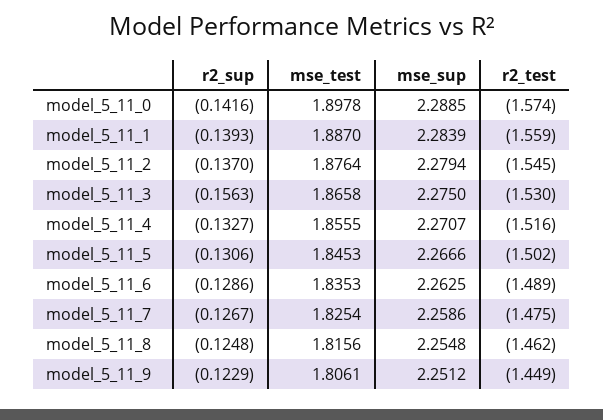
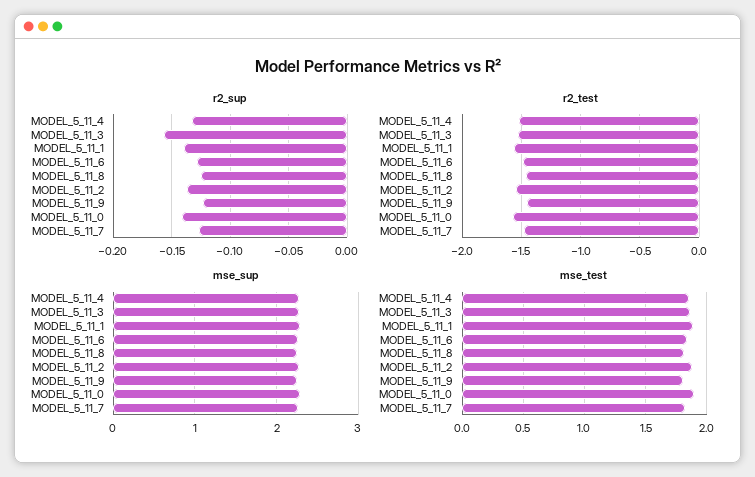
r2_sup, model_5_11_5: -0.1306 -> none
mse_test, model_5_11_5: 1.8453 -> none
mse_sup, model_5_11_5: 2.2666 -> none
r2_test, model_5_11_5: -1.502 -> none

